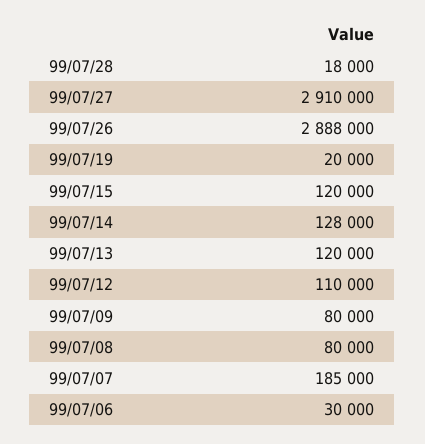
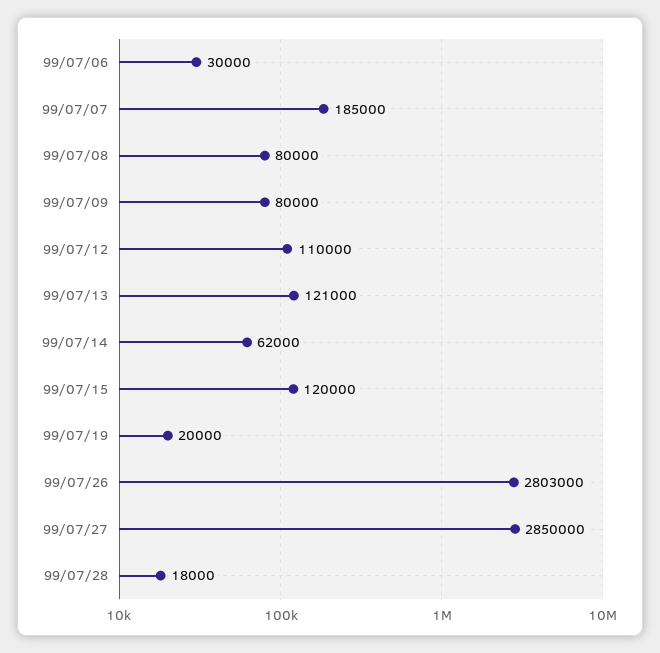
99/07/27: 2910000 -> 2850000
99/07/26: 2888000 -> 2803000
99/07/14: 128000 -> 62000
99/07/13: 120000 -> 121000

